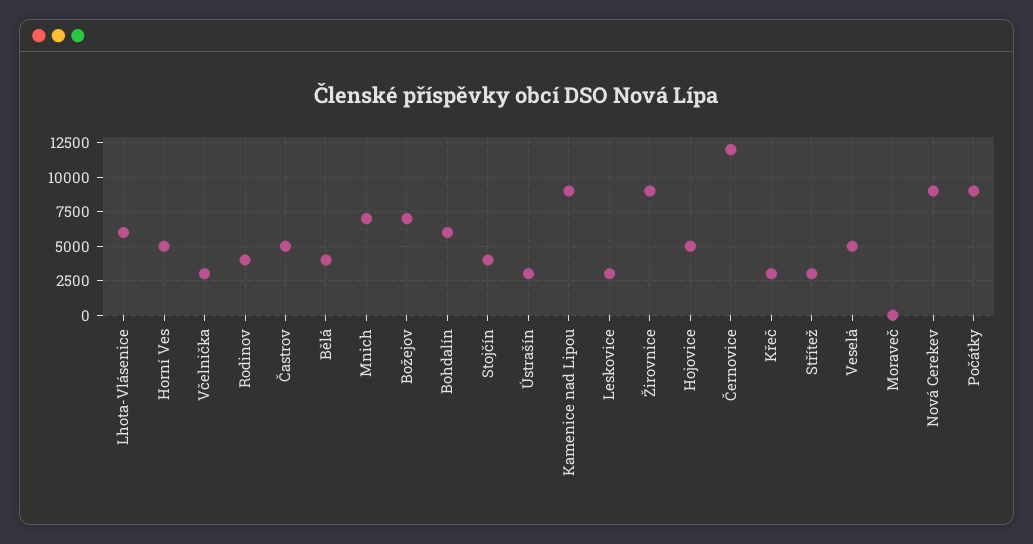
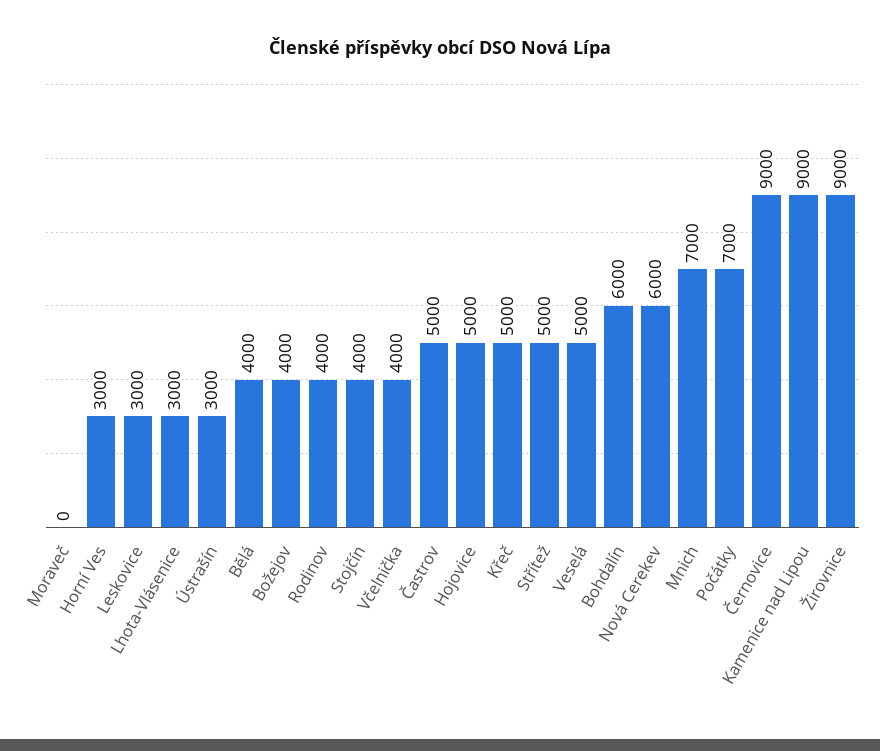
Lhota-Vlásenice: 6000 -> 3000
Horní Ves: 5000 -> 3000
Včelnička: 3000 -> 4000
Božejov: 7000 -> 4000
Černovice: 12000 -> 9000
Křeč: 3000 -> 5000
Střítež: 3000 -> 5000
Nová Cerekev: 9000 -> 6000
Počátky: 9000 -> 7000

